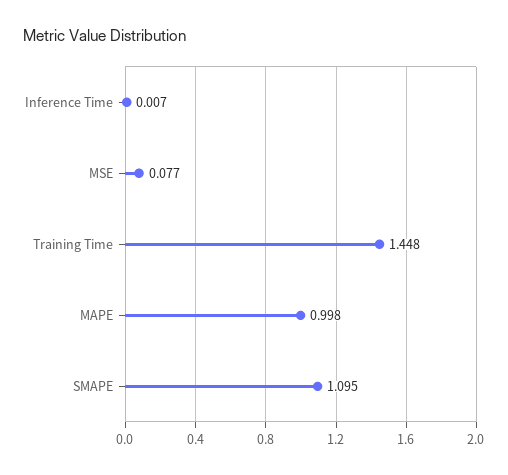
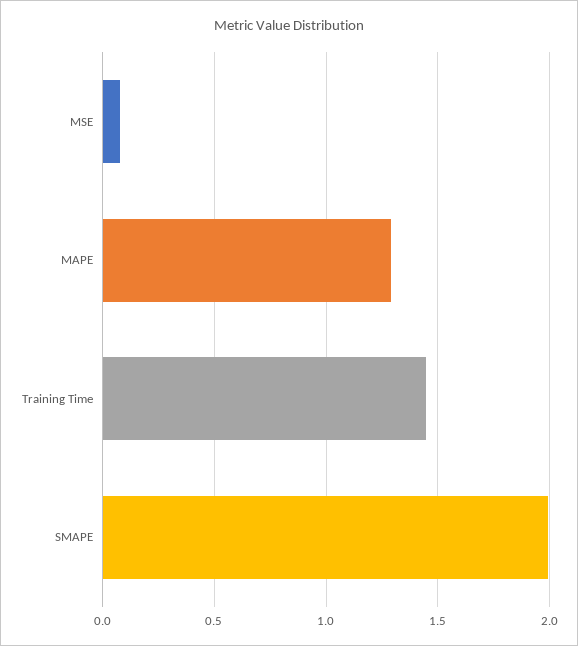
Inference Time: 0.007 -> none
MAPE: 0.998 -> 1.3
SMAPE: 1.095 -> 2

